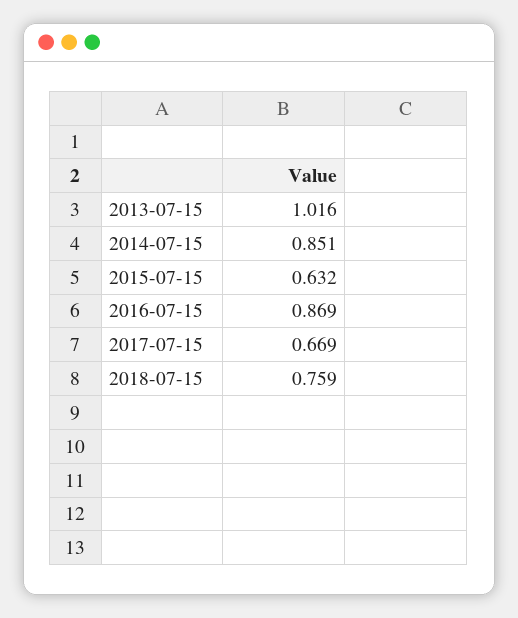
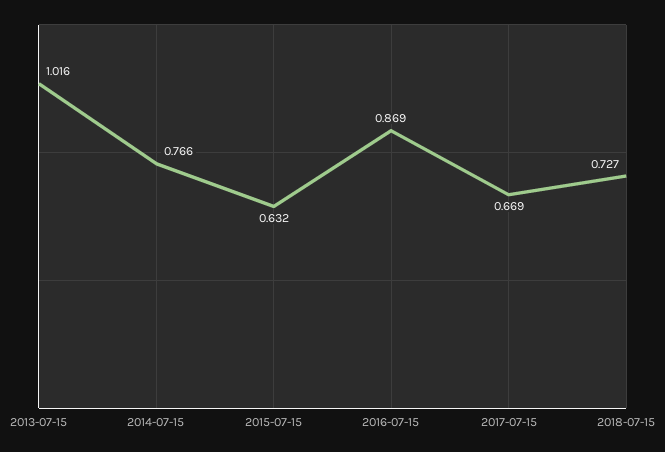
2014-07-15: 0.851 -> 0.766
2018-07-15: 0.759 -> 0.727

